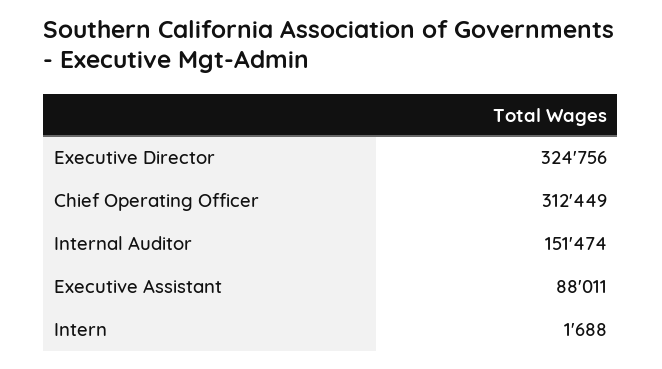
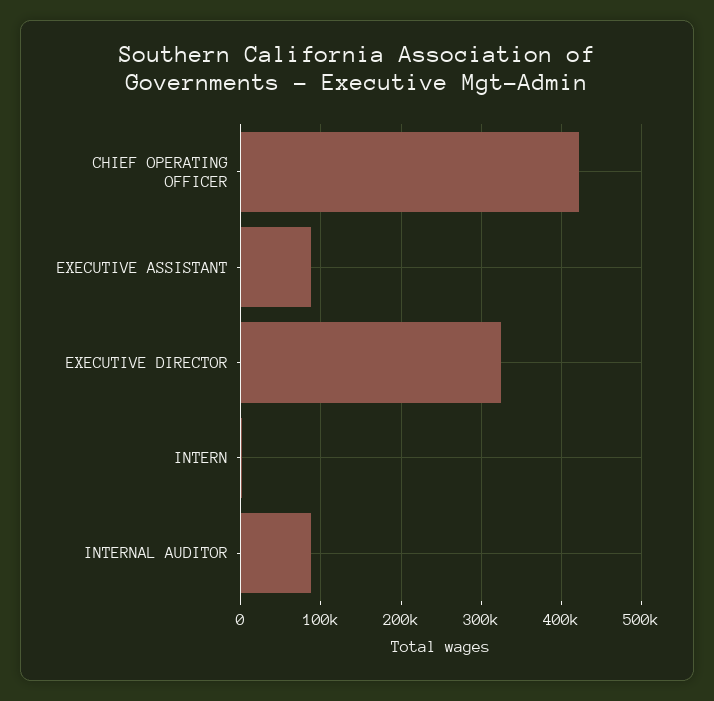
Chief Operating Officer: 312449 -> 420000
Internal Auditor: 151474 -> 90000

